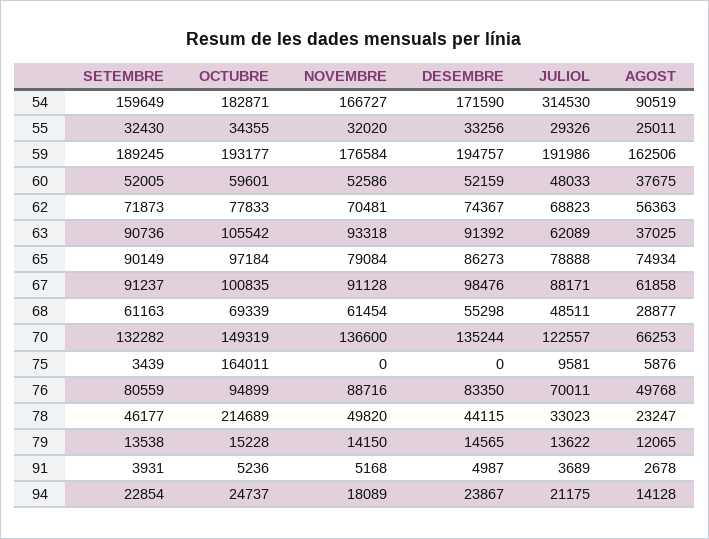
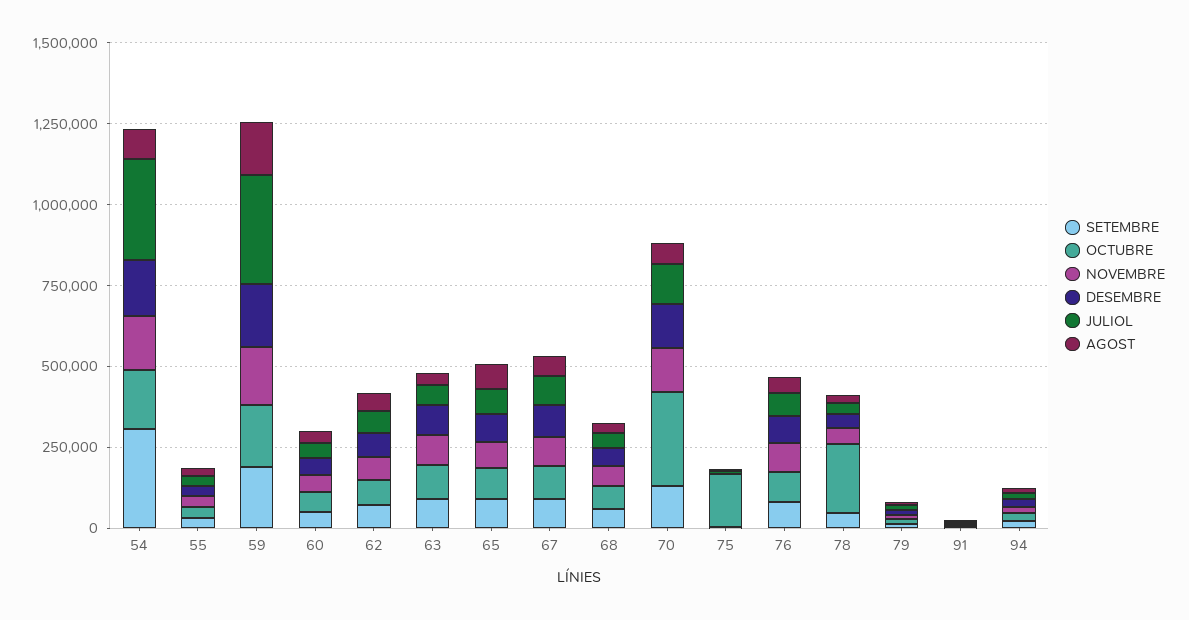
SETEMBRE, 54: 159649 -> 300000
JULIOL, 59: 191986 -> 350000
OCTUBRE, 70: 149319 -> 300000

